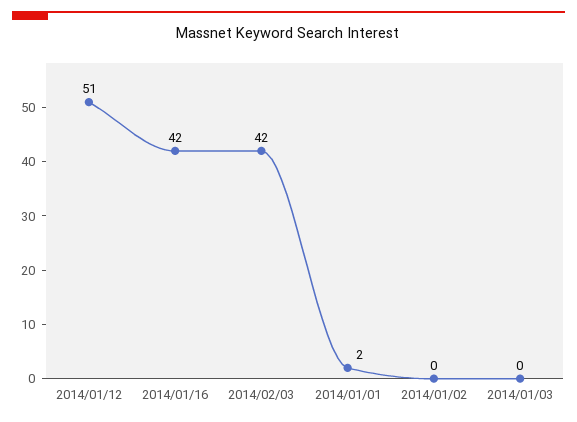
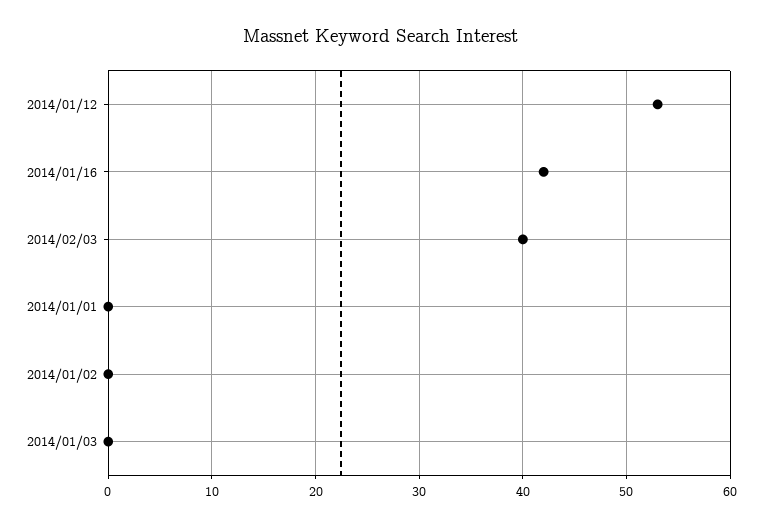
2014/01/12: 51 -> 53
2014/02/03: 42 -> 40
2014/01/01: 2 -> 0

